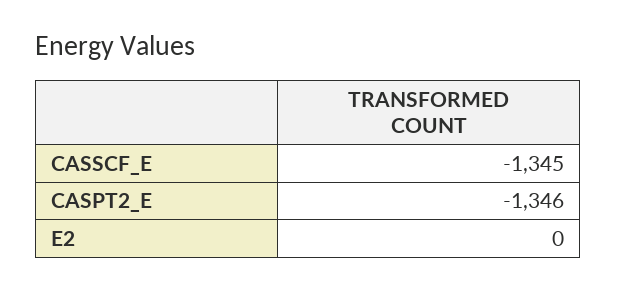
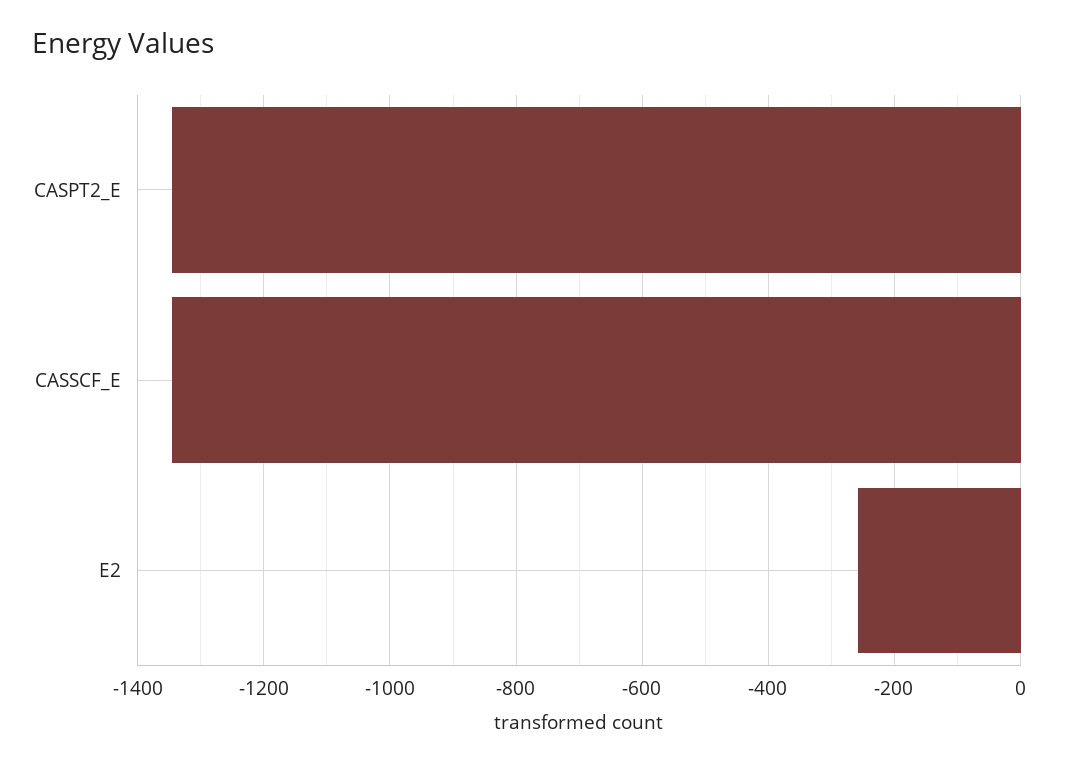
E2: 0 -> -260

